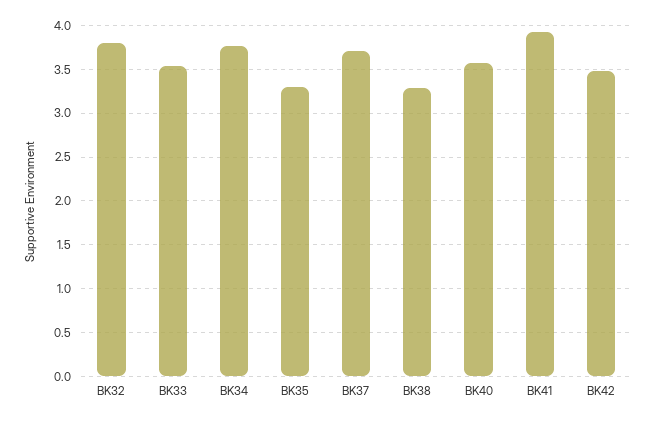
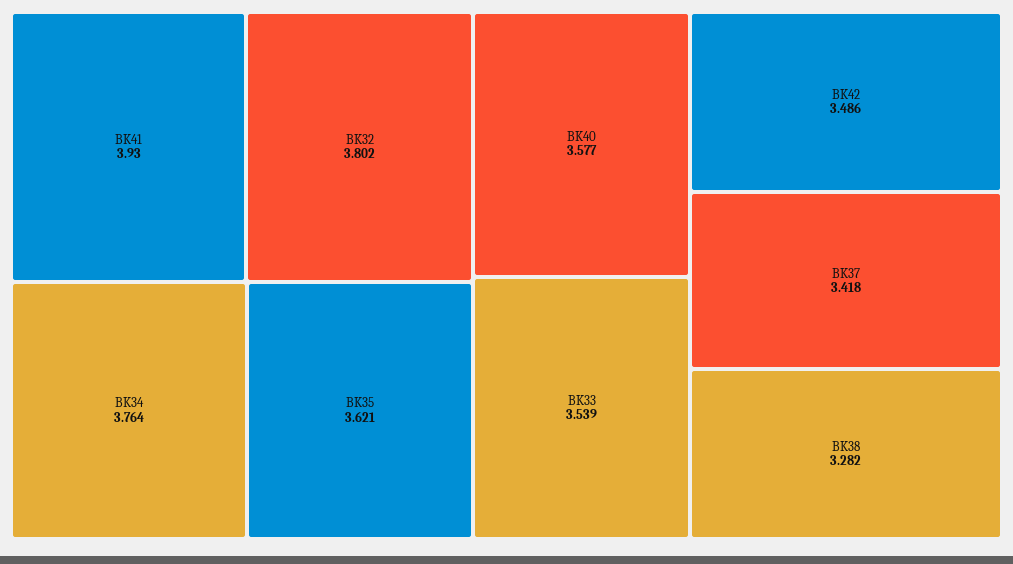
BK35: 3.3 -> 3.621
BK37: 3.7 -> 3.418

